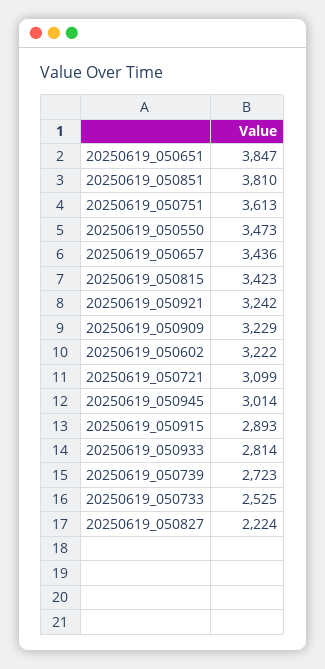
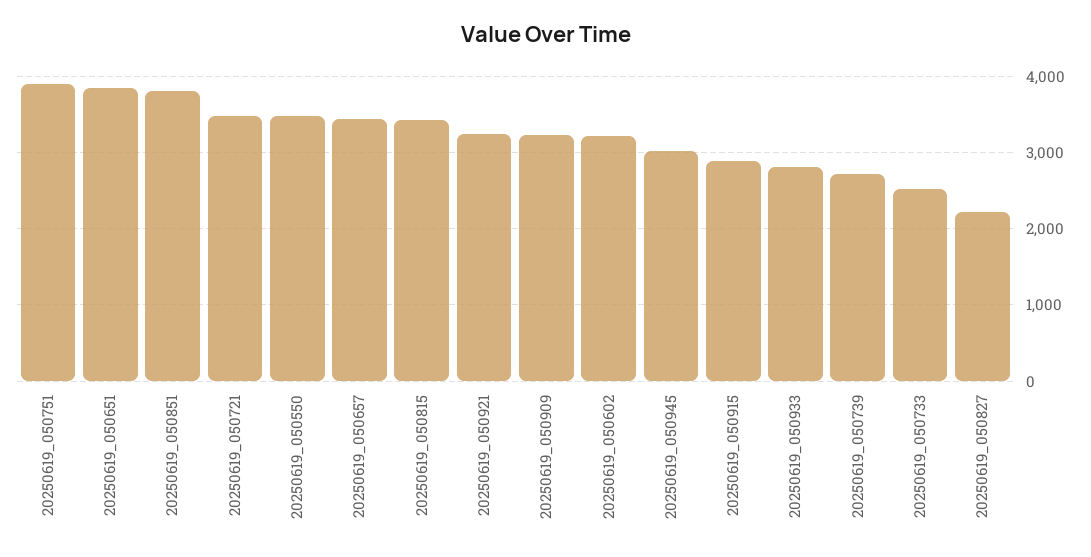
20250619_050751: 3613 -> 3900
20250619_050721: 3099 -> 3500

